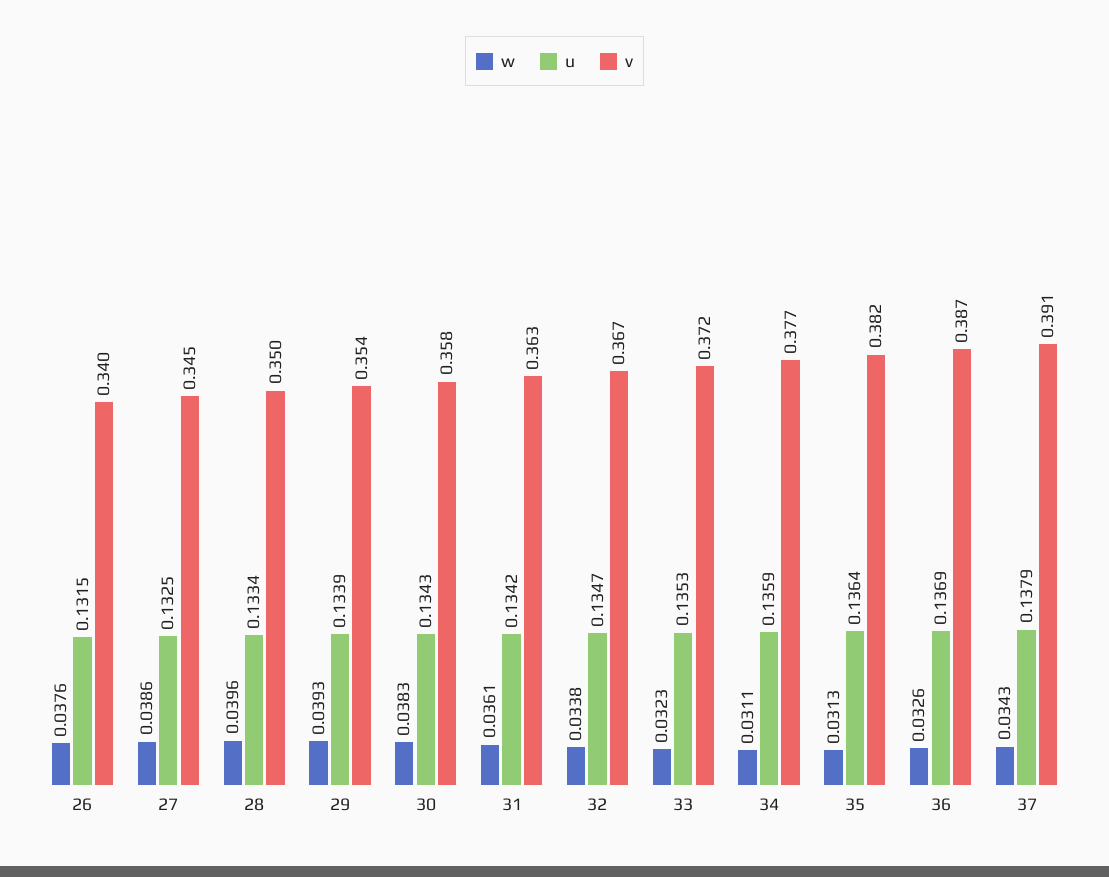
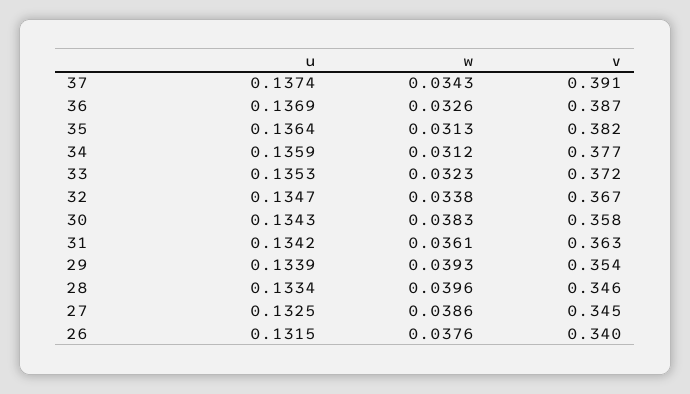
v, 28: 0.35 -> 0.346
w, 34: 0.0311 -> 0.0312
u, 37: 0.1379 -> 0.1374

